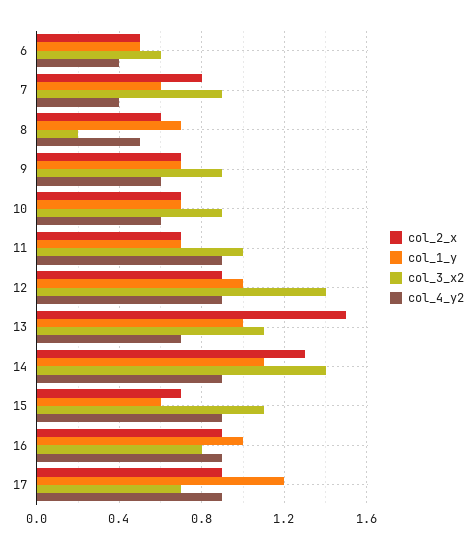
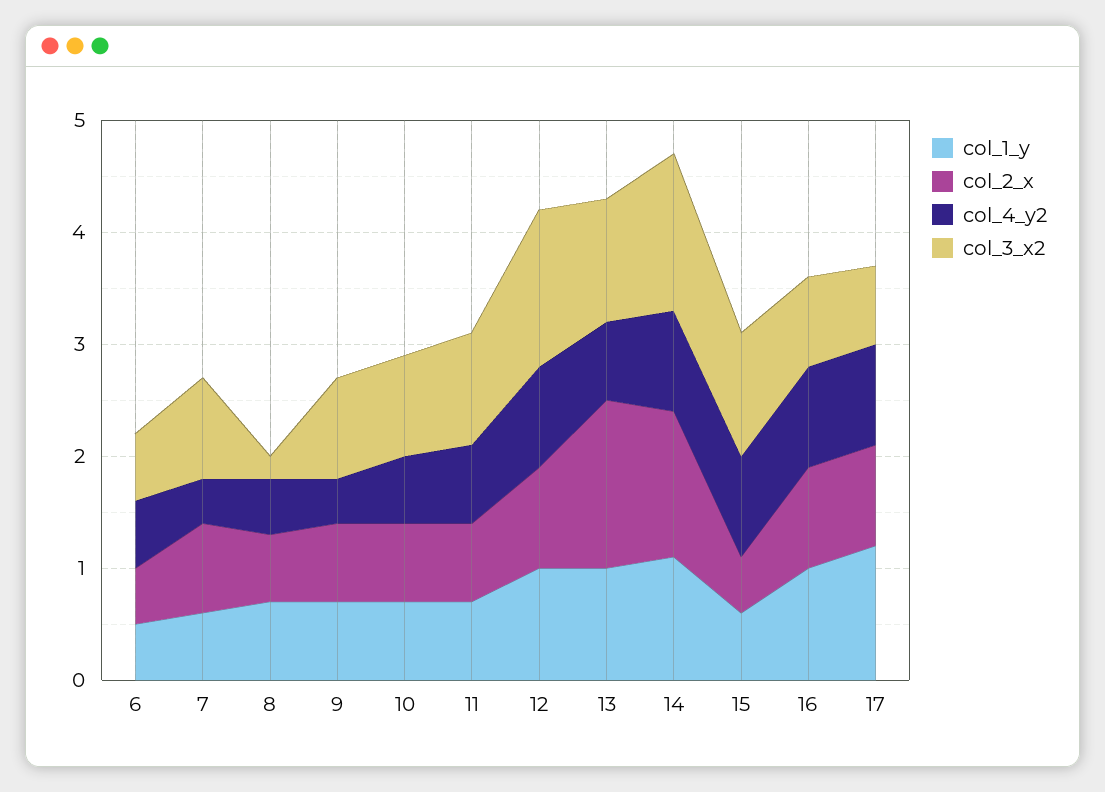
col_4_y2, 6: 0.4 -> 0.6
col_4_y2, 9: 0.6 -> 0.4
col_4_y2, 11: 0.9 -> 0.7
col_2_x, 15: 0.7 -> 0.5

